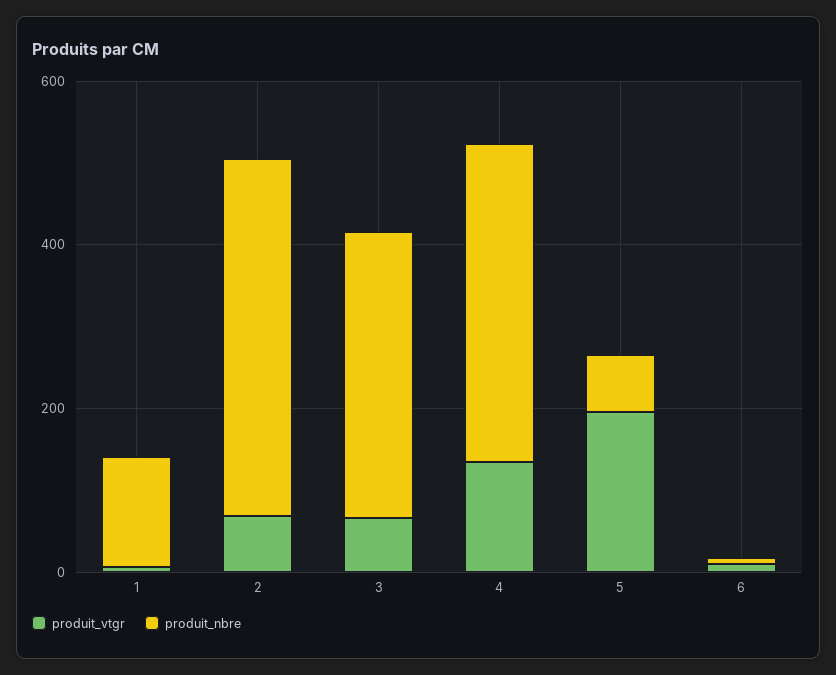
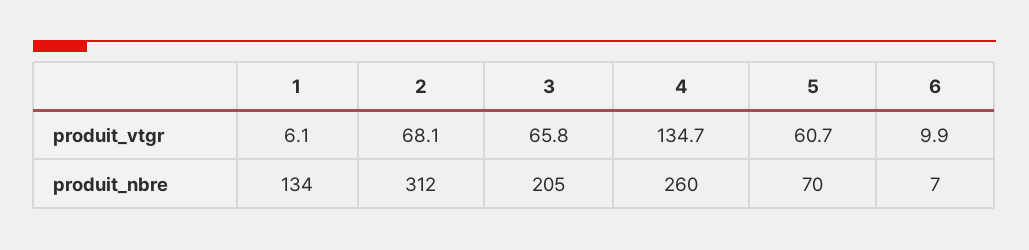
produit_nbre, 2: 450 -> 312
produit_nbre, 3: 350 -> 205
produit_nbre, 4: 400 -> 260
produit_vtgr, 5: 200 -> 60.7

